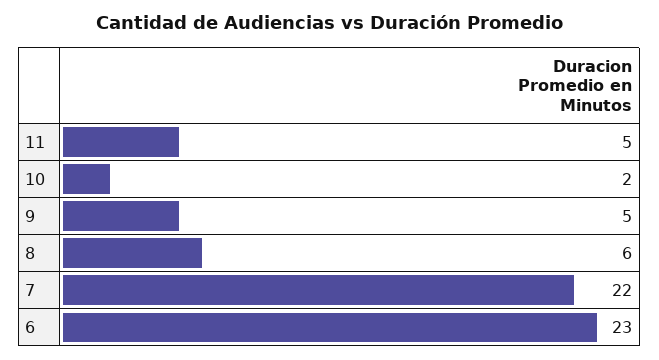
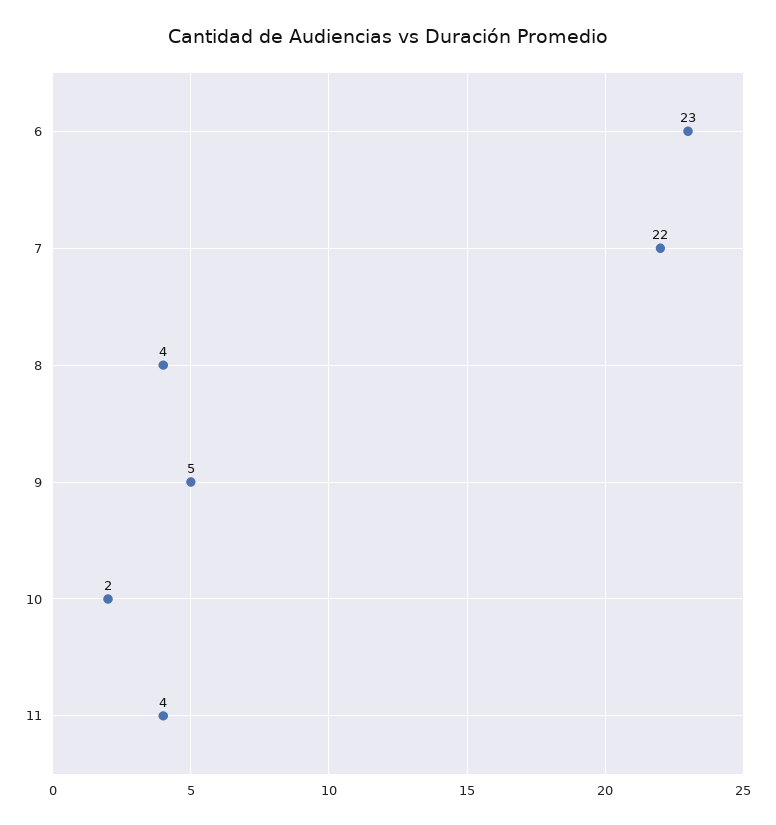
11: 5 -> 4
8: 6 -> 4

